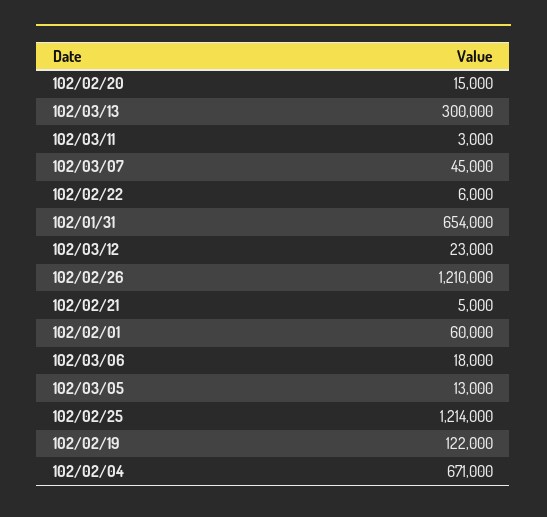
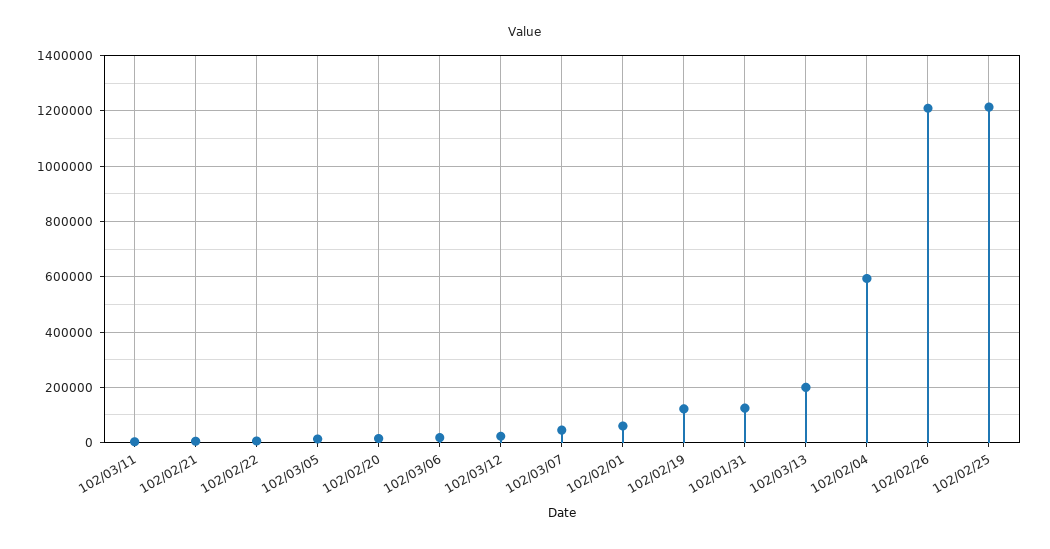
102/03/13: 300000 -> 200000
102/01/31: 654000 -> 125000
102/02/04: 671000 -> 600000

